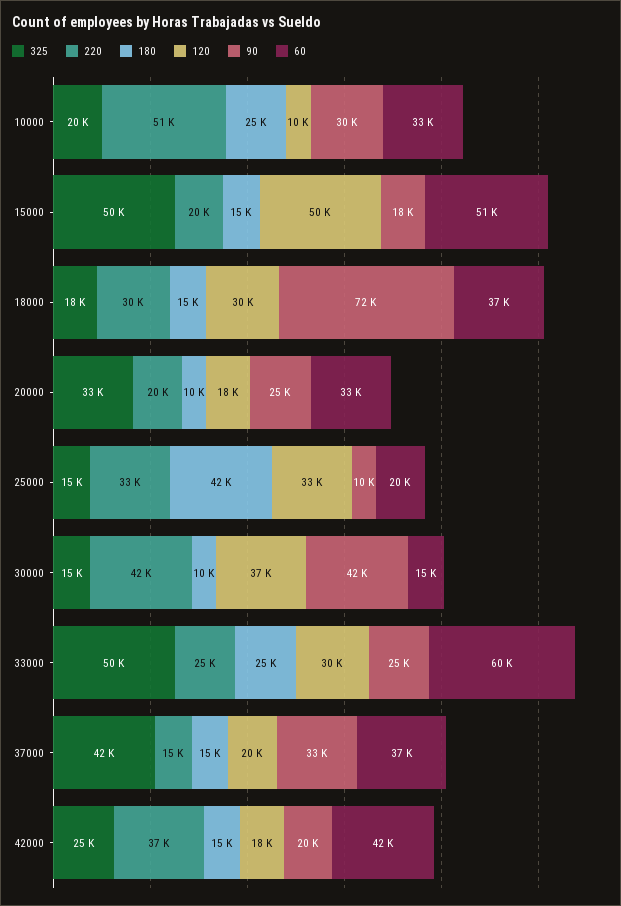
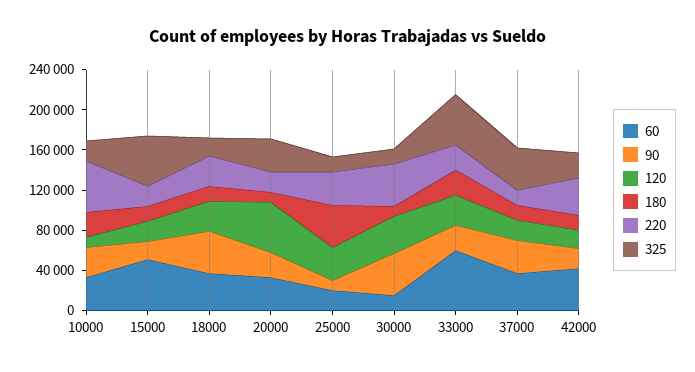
120, 15000: 50000 -> 20000
90, 18000: 72000 -> 40000
120, 20000: 18000 -> 50000

